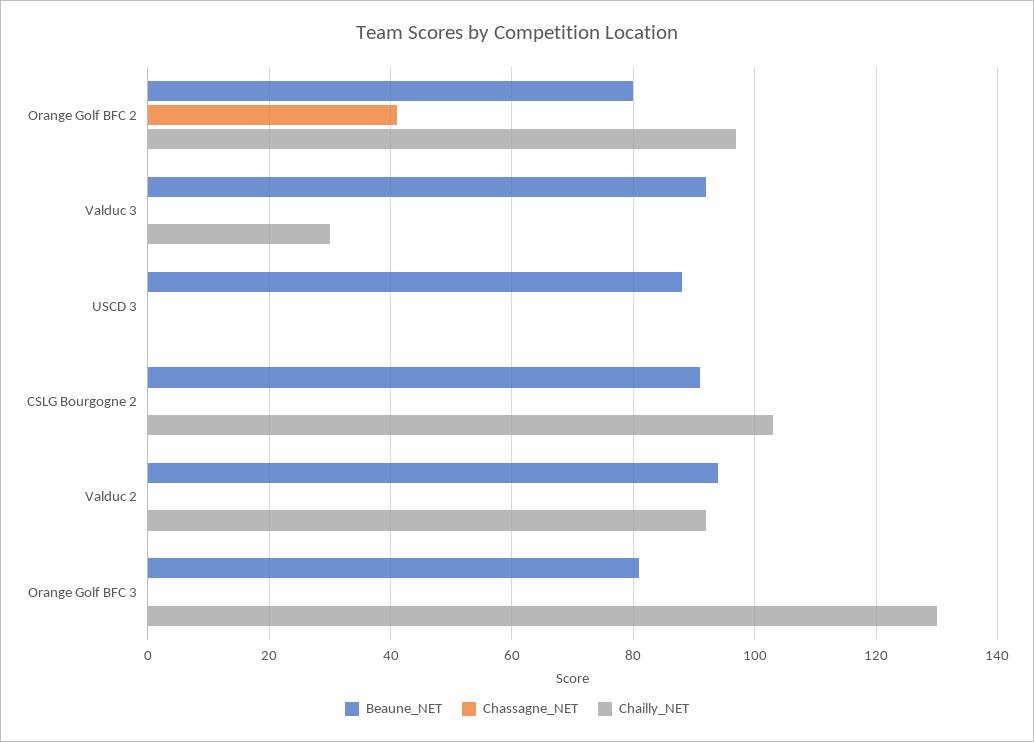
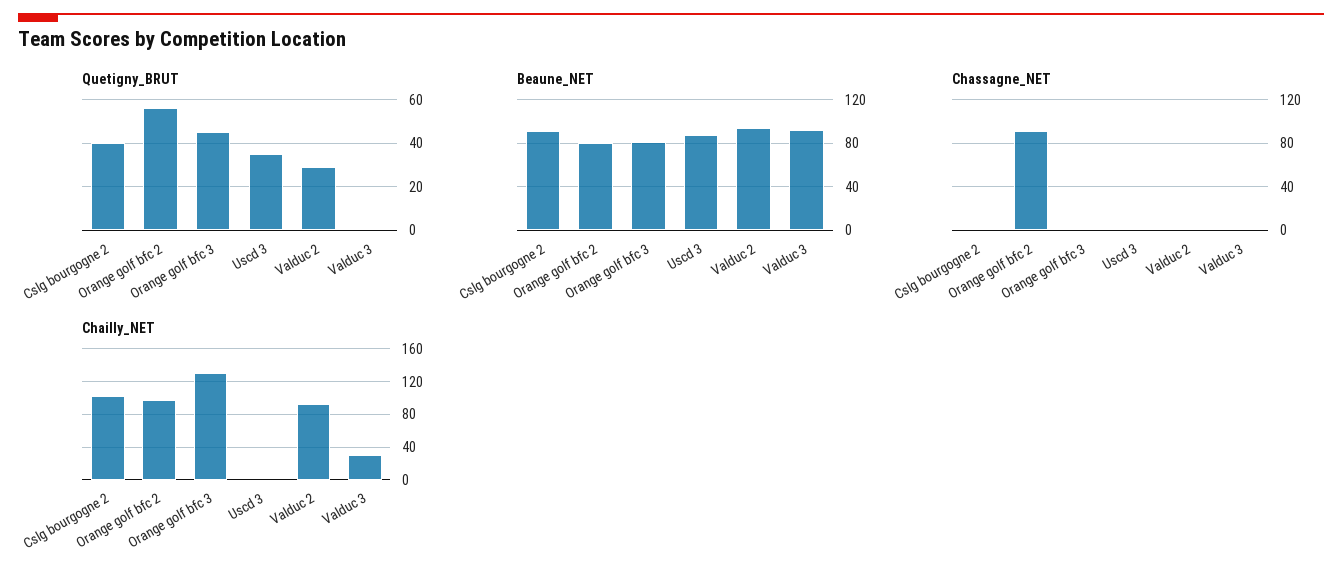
Chassagne_NET, Orange Golf BFC 2: 40 -> 90
Quetigny_BRUT, CSLG Bourgogne 2: none -> 40
Quetigny_BRUT, Orange Golf BFC 2: none -> 55
Quetigny_BRUT, Orange Golf BFC 3: none -> 45
Quetigny_BRUT, USCD 3: none -> 35
Quetigny_BRUT, Valduc 2: none -> 30
Quetigny_BRUT, Valduc 3: none -> 0

